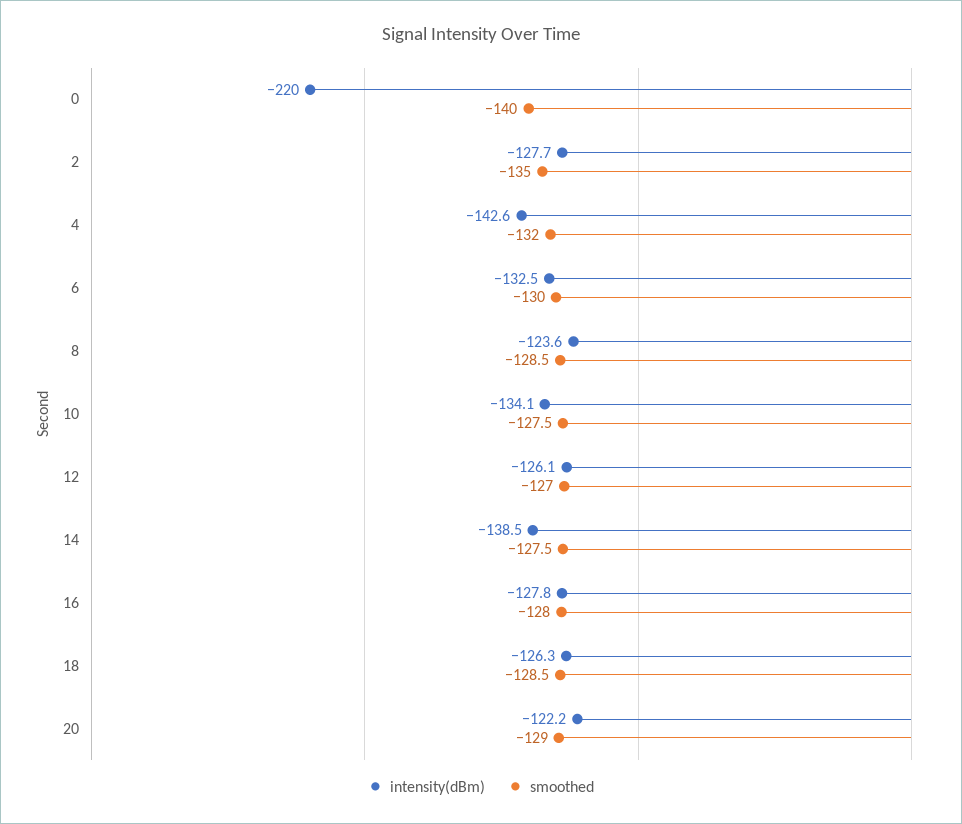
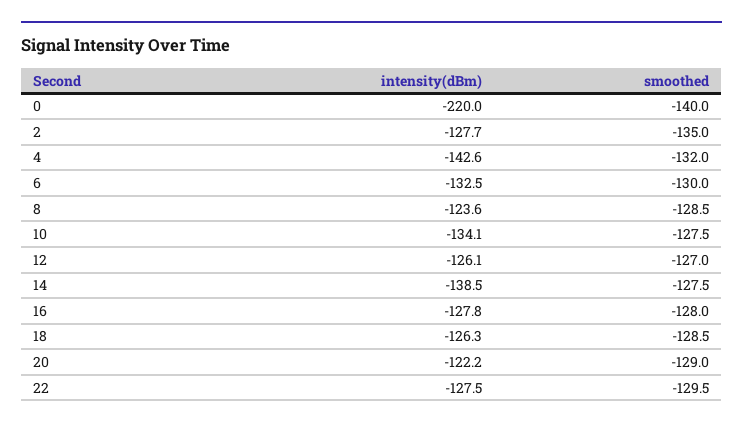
intensity(dBm), 22: none -> -127.5
smoothed, 22: none -> -129.5

